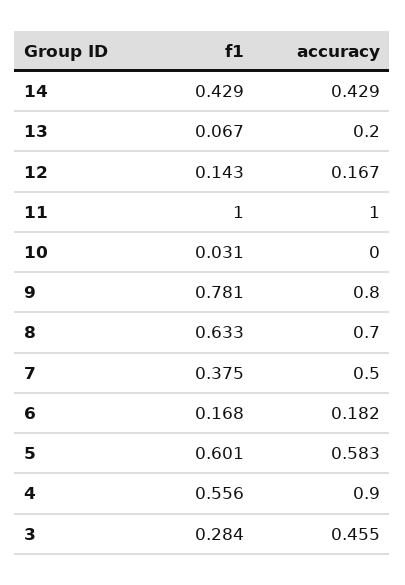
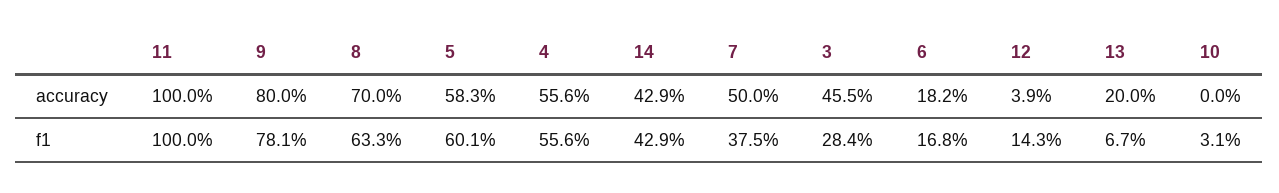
accuracy, 12: 0.167 -> 0.039
accuracy, 4: 0.9 -> 0.556

